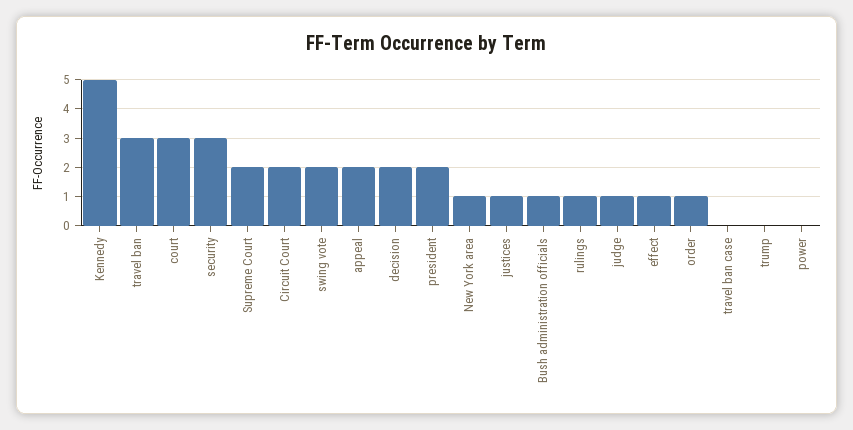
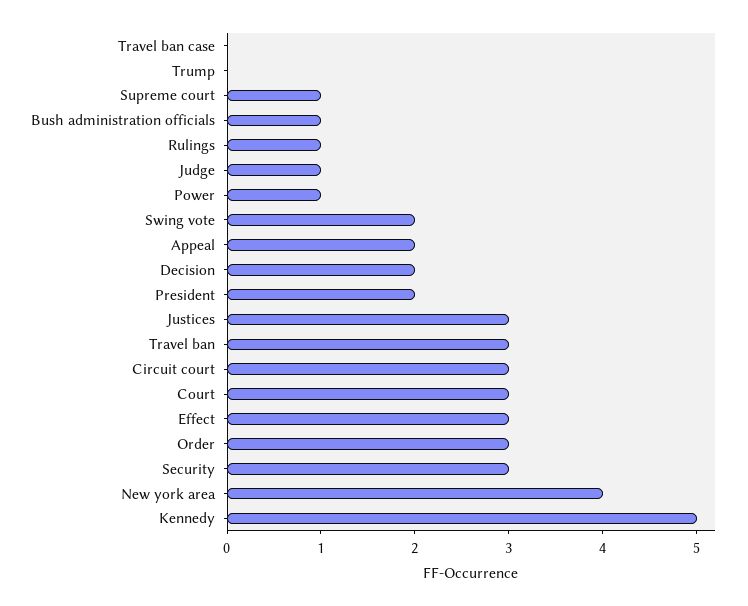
Supreme Court: 2 -> 1
Circuit Court: 2 -> 3
New York area: 1 -> 4
justices: 1 -> 3
effect: 1 -> 3
order: 1 -> 3
power: 0 -> 1

